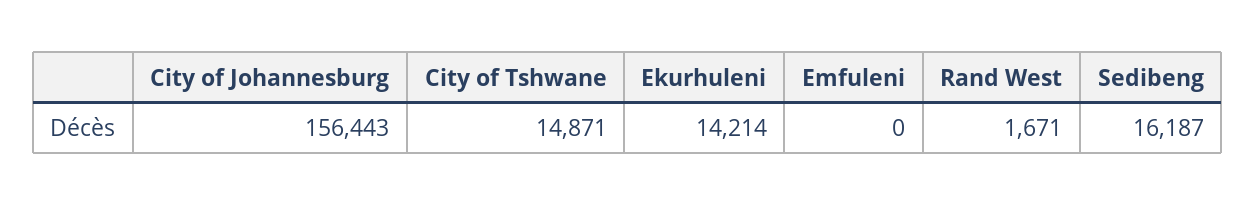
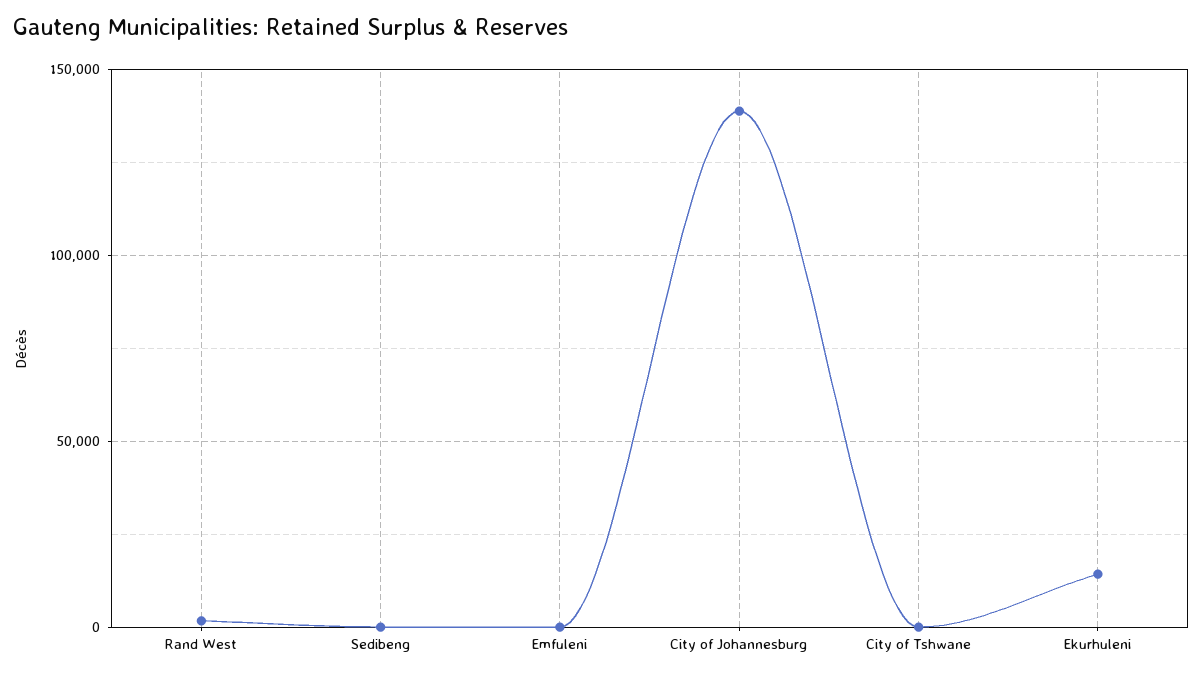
City of Johannesburg: 156443 -> 140000
City of Tshwane: 14871 -> 0
Sedibeng: 16187 -> 0

